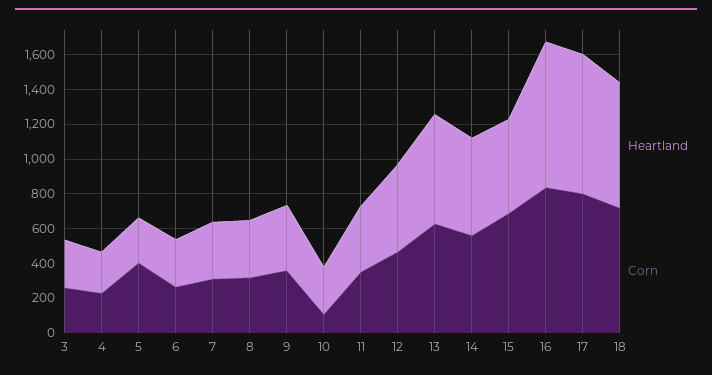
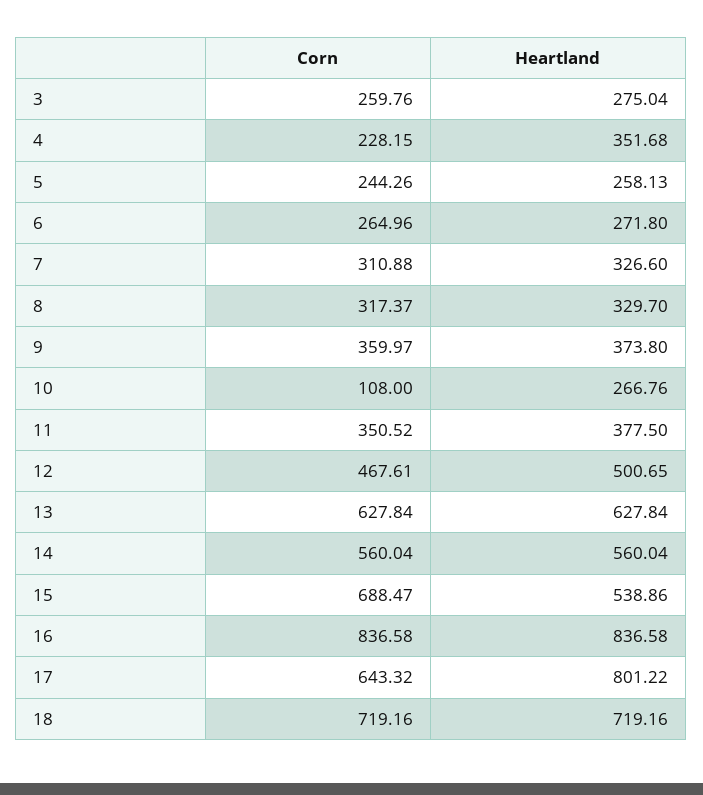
Heartland, 4: 250 -> 351.68
Corn, 5: 400 -> 244.26
Corn, 17: 800 -> 643.32

